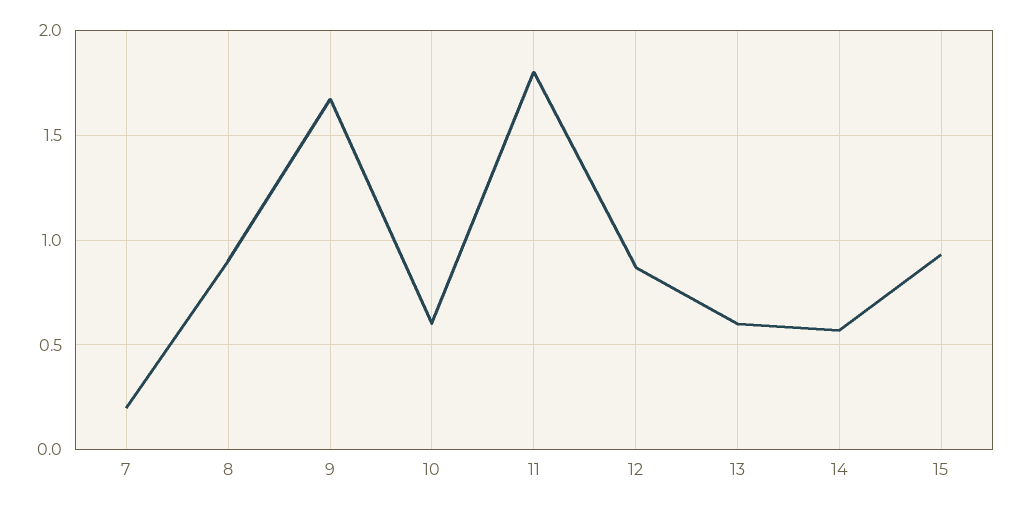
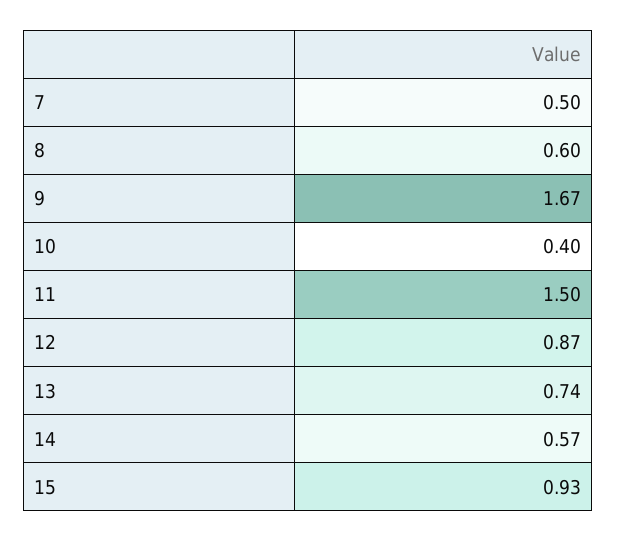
7: 0.2 -> 0.5
8: 0.9 -> 0.6
10: 0.6 -> 0.4
11: 1.8 -> 1.5
13: 0.6 -> 0.74

